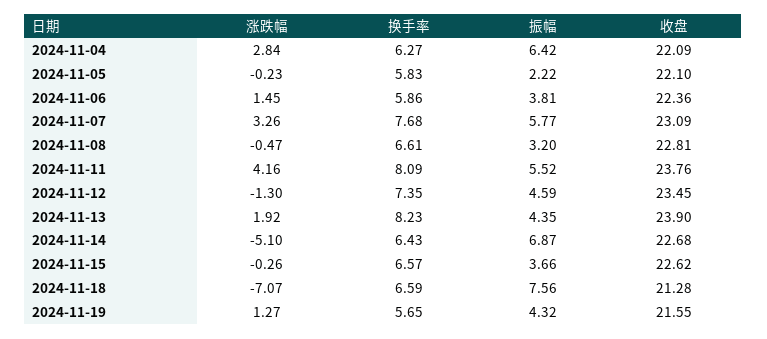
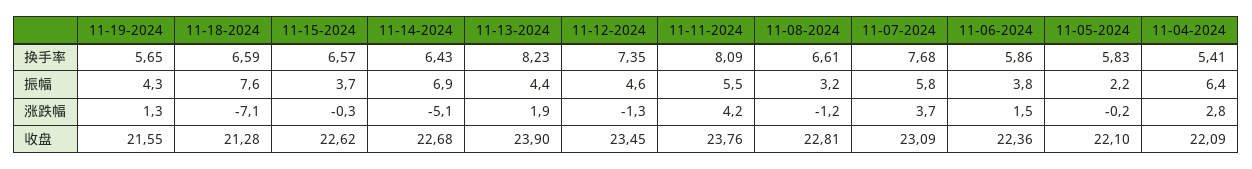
换手率, 2024-11-04: 6.27 -> 5.41
涨跌幅, 2024-11-07: 3.26 -> 3.7
涨跌幅, 2024-11-08: -0.47 -> -1.2

